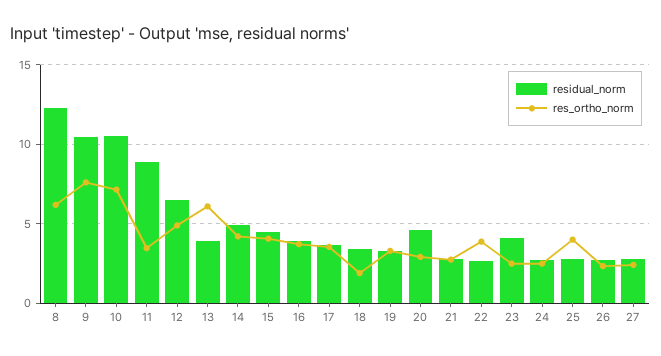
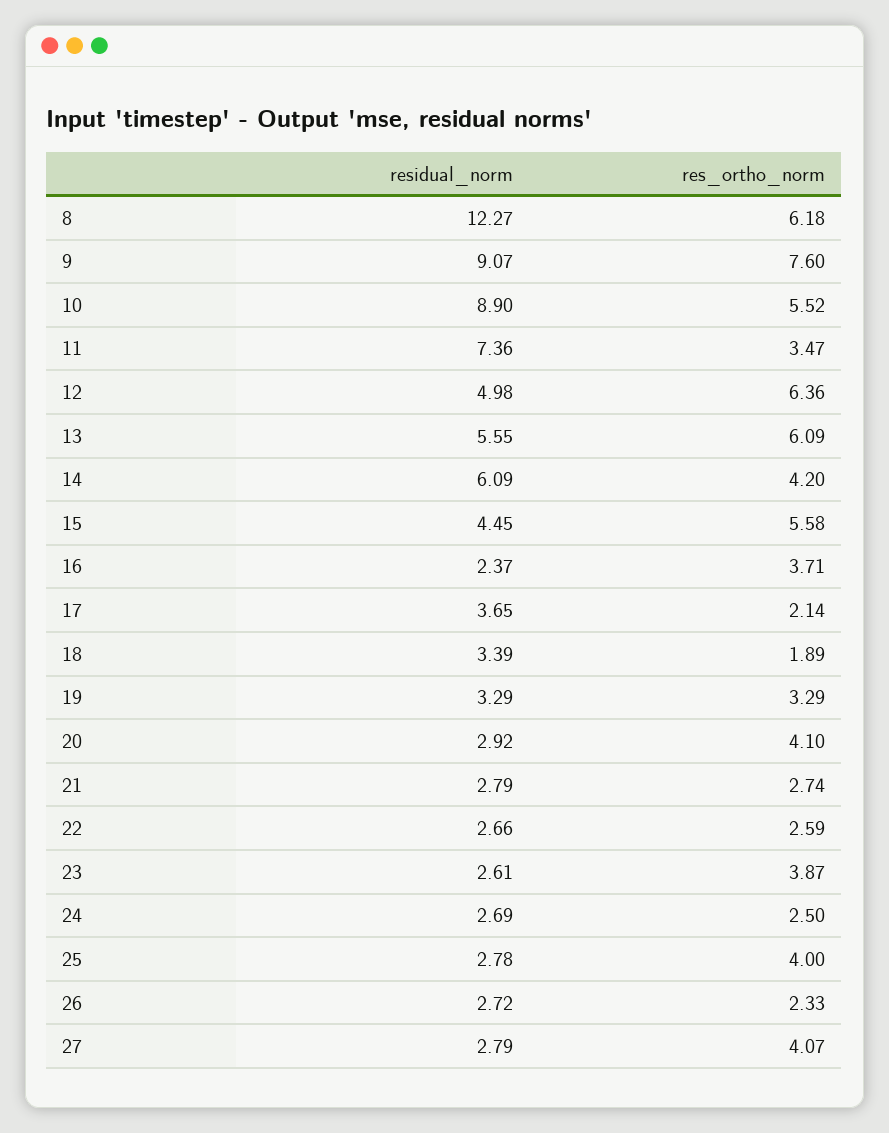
residual_norm, 9: 10.5 -> 9.07
residual_norm, 10: 10.5 -> 8.9
res_ortho_norm, 10: 7 -> 5.52
residual_norm, 11: 9 -> 7.36
residual_norm, 12: 6.5 -> 4.98
res_ortho_norm, 12: 5 -> 6.36
residual_norm, 13: 4 -> 5.55
residual_norm, 14: 5 -> 6.09
res_ortho_norm, 15: 4 -> 5.58
residual_norm, 16: 4 -> 2.37
res_ortho_norm, 17: 3.5 -> 2.14
residual_norm, 20: 4.5 -> 2.92
res_ortho_norm, 20: 3 -> 4.1
res_ortho_norm, 22: 4 -> 2.59
residual_norm, 23: 4 -> 2.61
res_ortho_norm, 23: 2.5 -> 3.87
res_ortho_norm, 27: 2.5 -> 4.07

